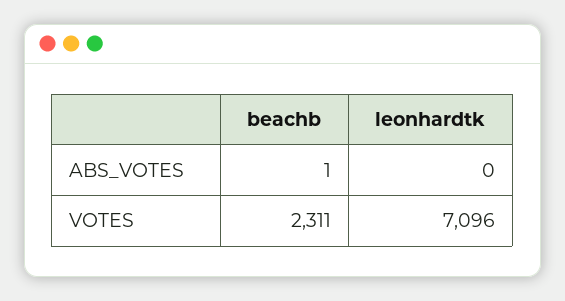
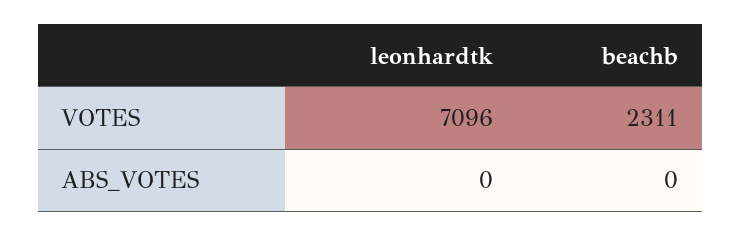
beachb, ABS_VOTES: 1 -> 0

